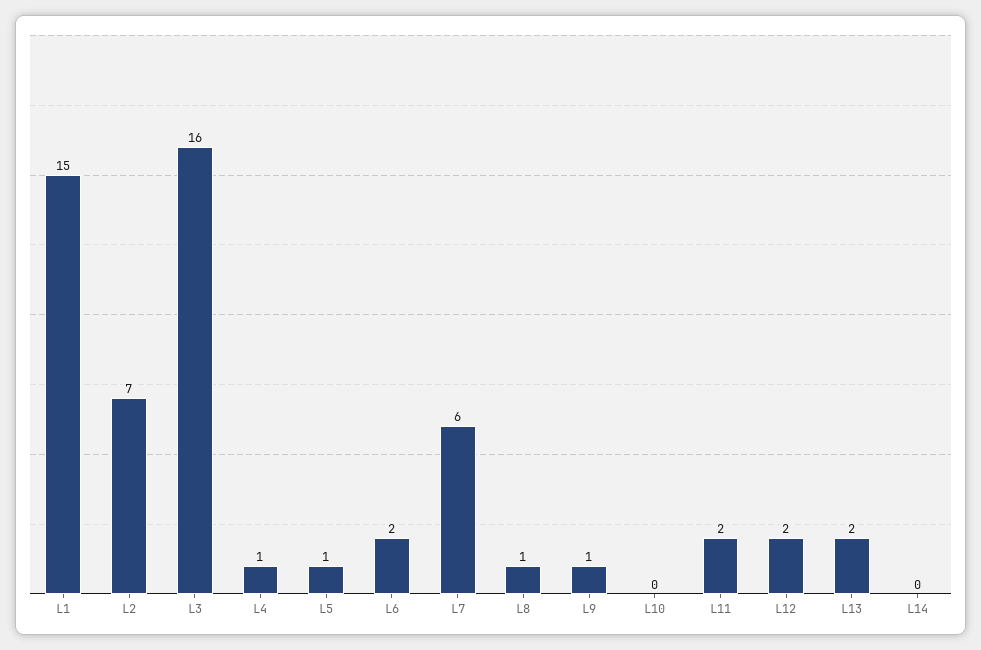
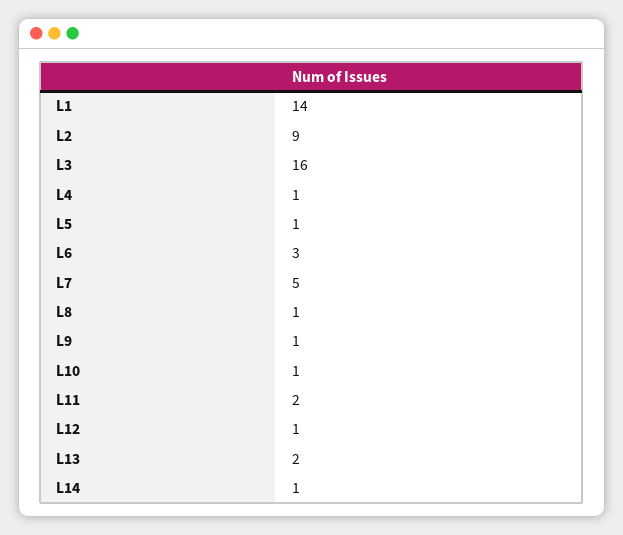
L1: 15 -> 14
L2: 7 -> 9
L6: 2 -> 3
L7: 6 -> 5
L10: 0 -> 1
L12: 2 -> 1
L14: 0 -> 1

